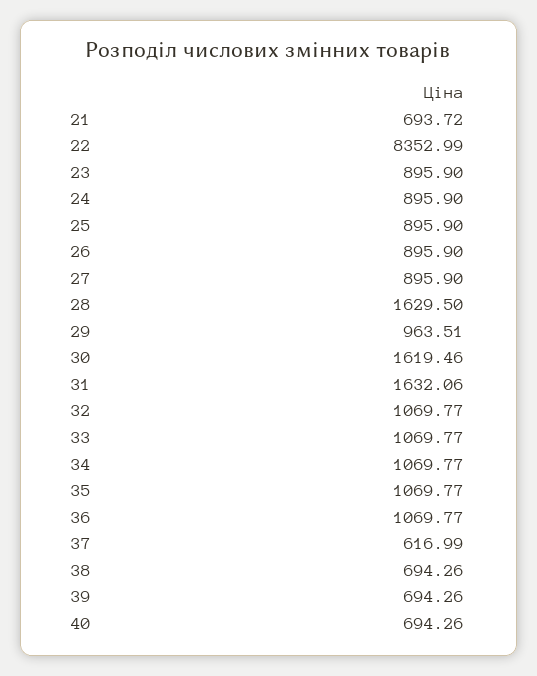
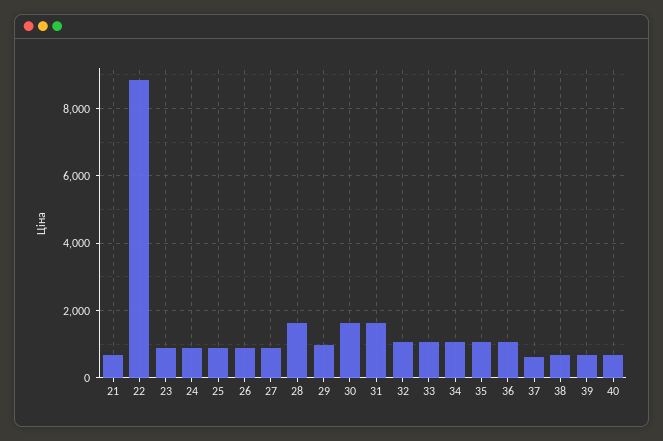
22: 8352.99 -> 8800

